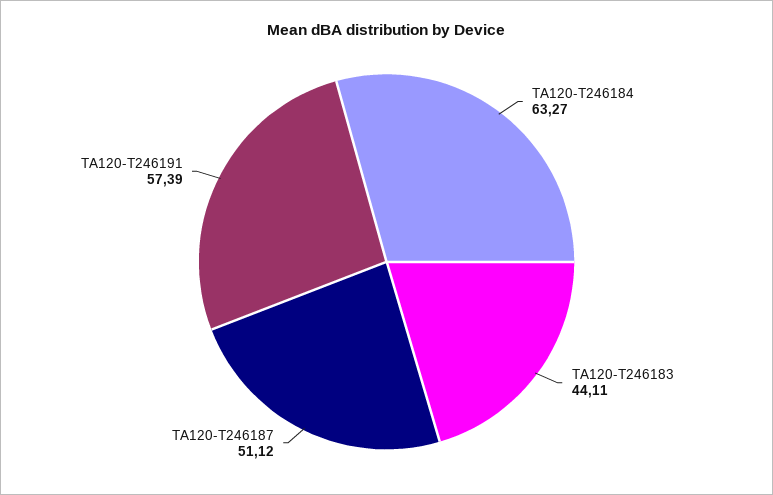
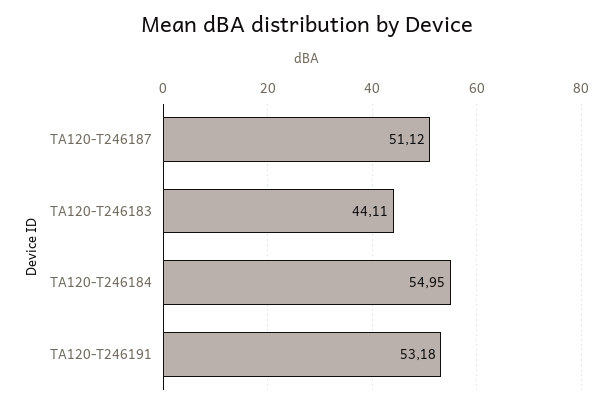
TA120-T246184: 63.27 -> 54.95
TA120-T246191: 57.39 -> 53.18

